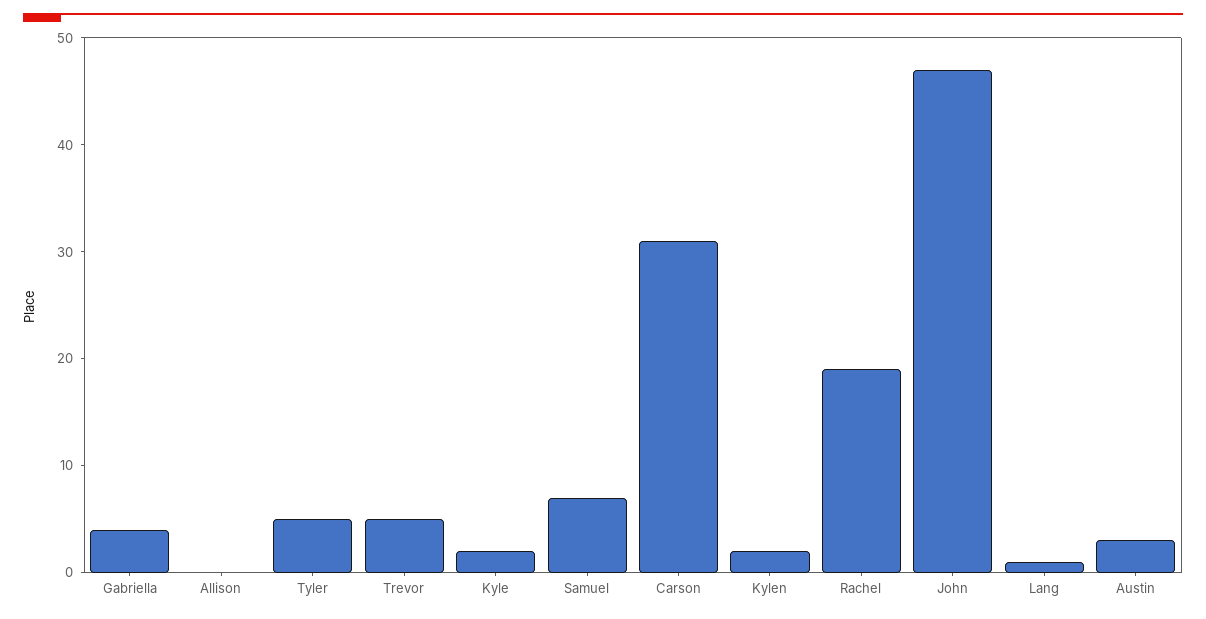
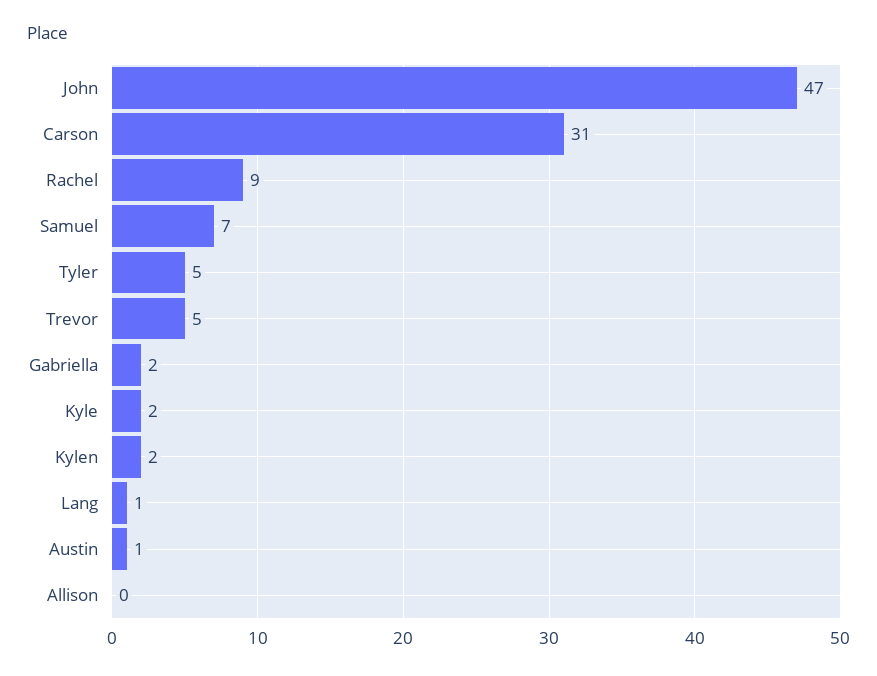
Gabriella: 4 -> 2
Rachel: 19 -> 9
Austin: 3 -> 1

